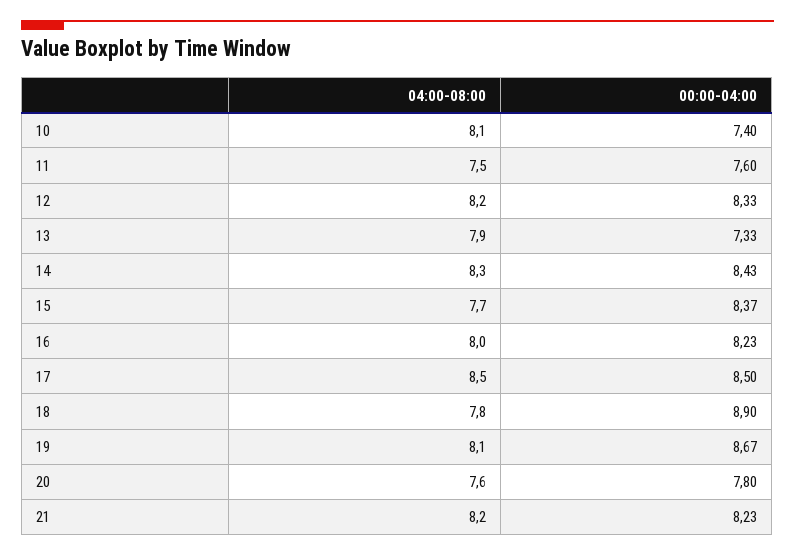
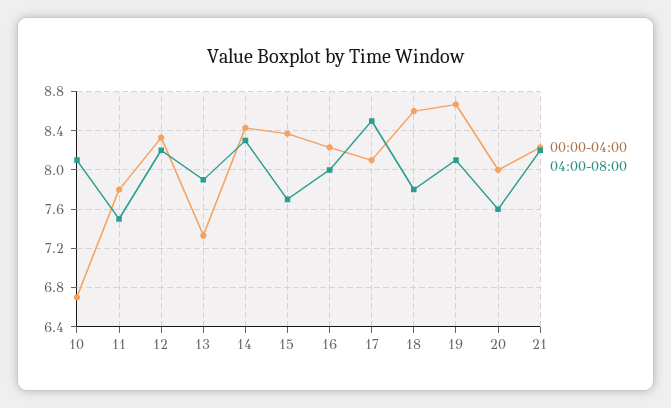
00:00-04:00, 10: 7.4 -> 6.7
00:00-04:00, 11: 7.6 -> 7.8
00:00-04:00, 17: 8.5 -> 8.1
00:00-04:00, 18: 8.9 -> 8.6
00:00-04:00, 20: 7.8 -> 8

